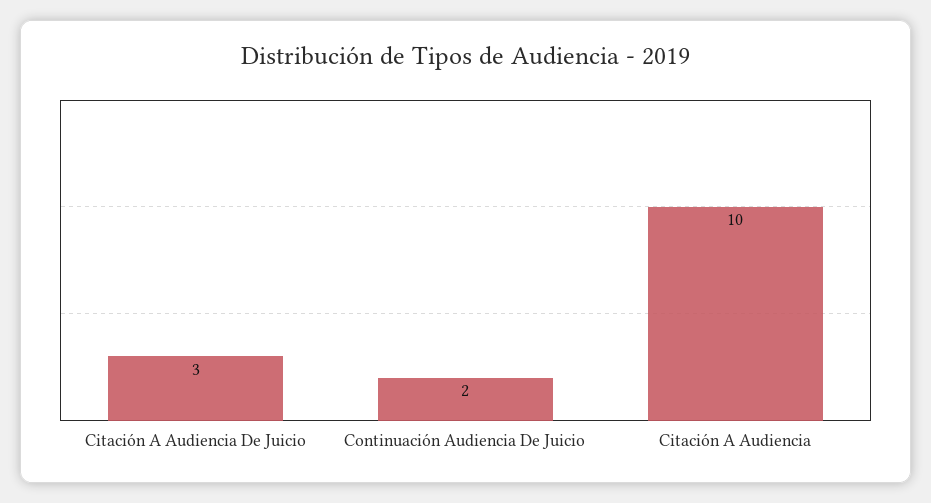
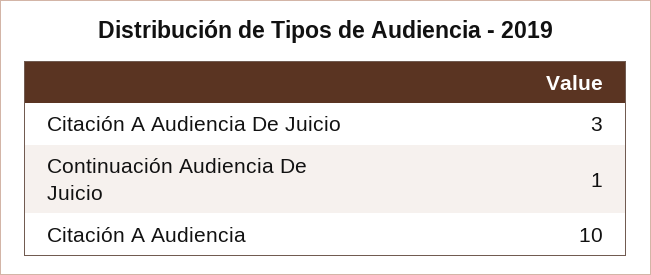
Continuación Audiencia De Juicio: 2 -> 1

